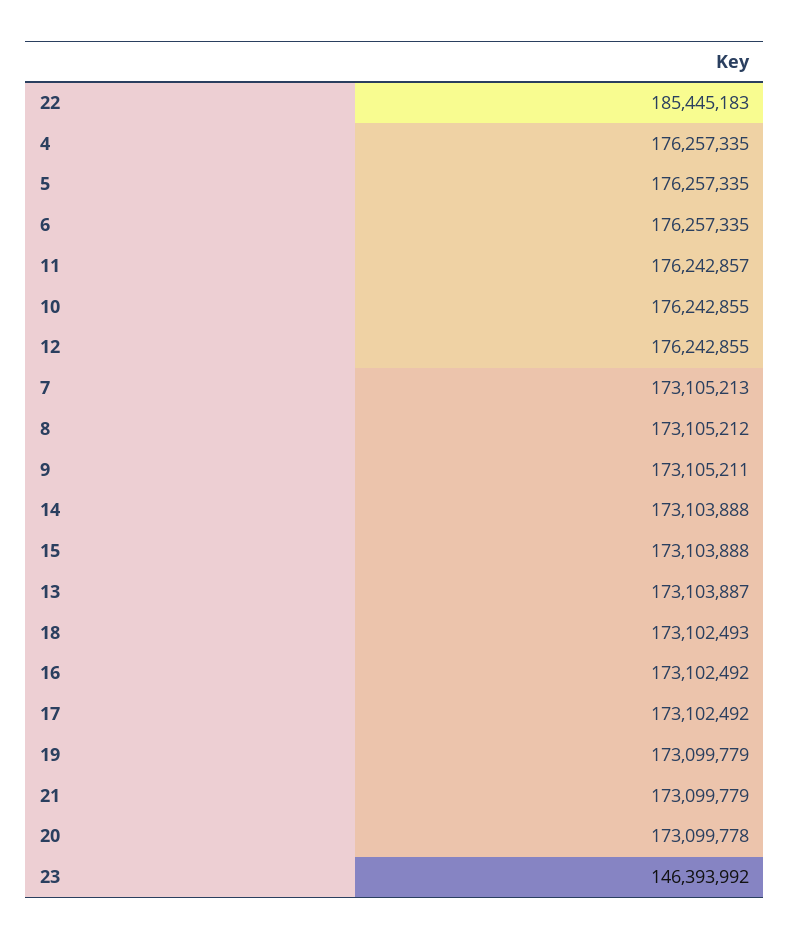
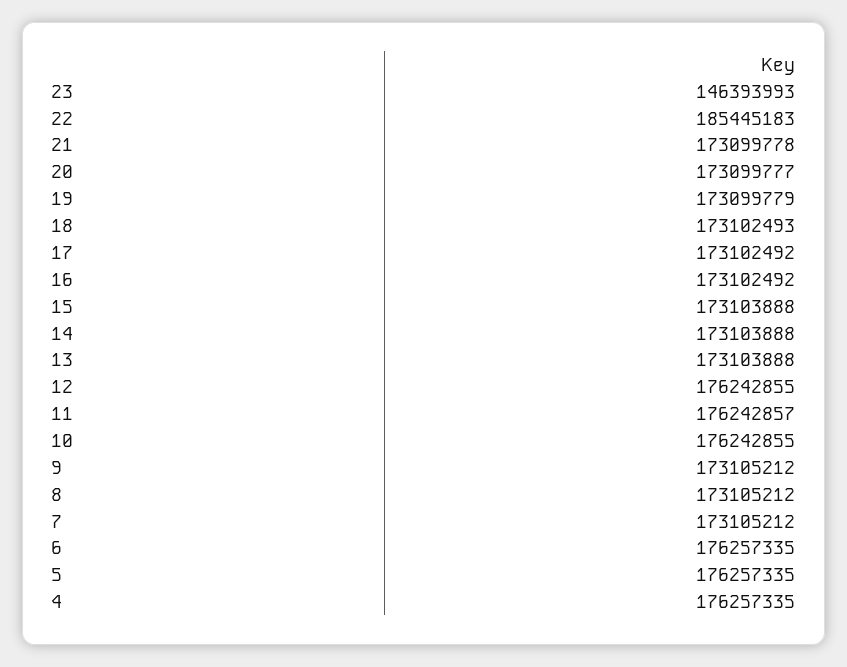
7: 173105213 -> 173105212
9: 173105211 -> 173105212
13: 173103887 -> 173103888
21: 173099779 -> 173099778
20: 173099778 -> 173099777
23: 146393992 -> 146393993

